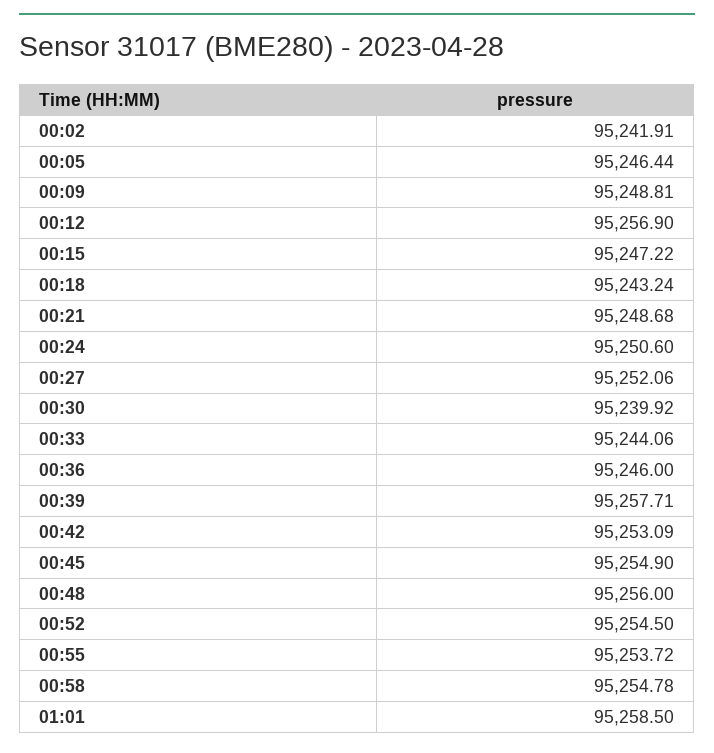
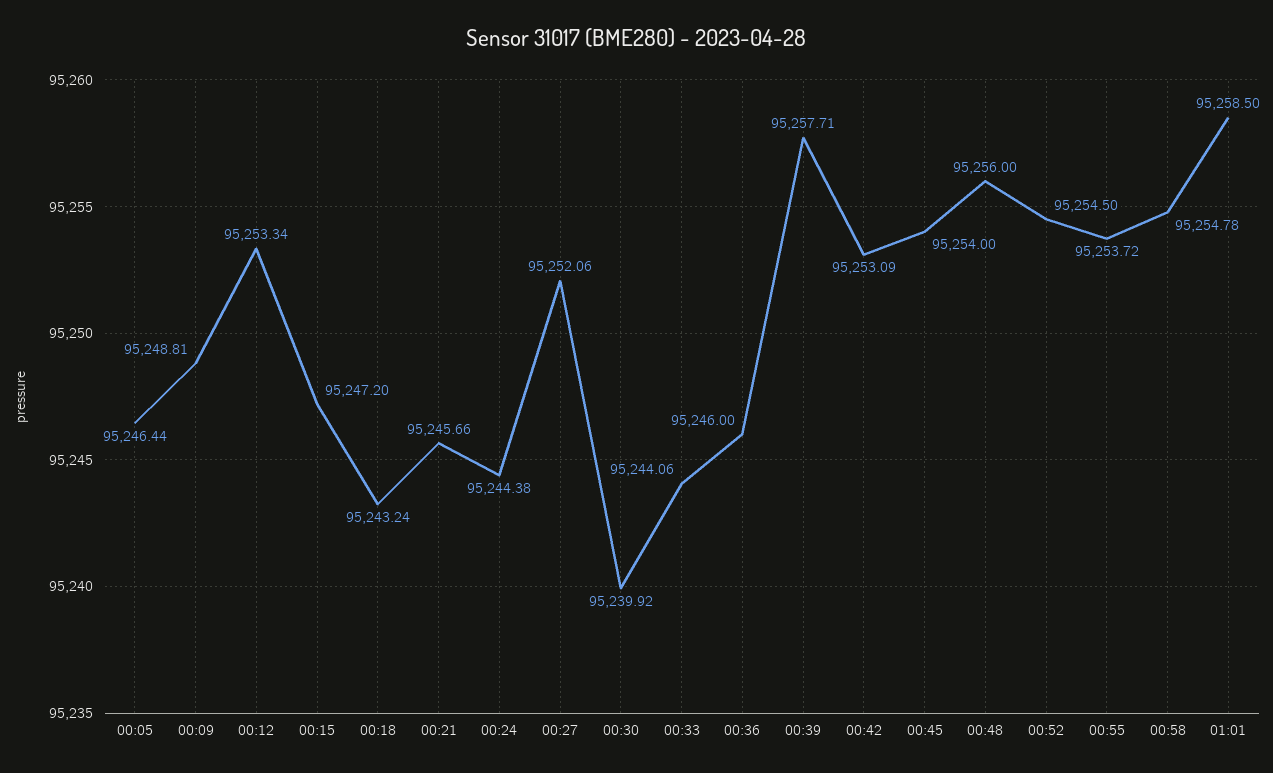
00:02: 95241.91 -> none
00:12: 95256.9 -> 95253.34
00:15: 95247.22 -> 95247.2
00:21: 95248.68 -> 95245.66
00:24: 95250.6 -> 95244.38
00:45: 95254.9 -> 95254

